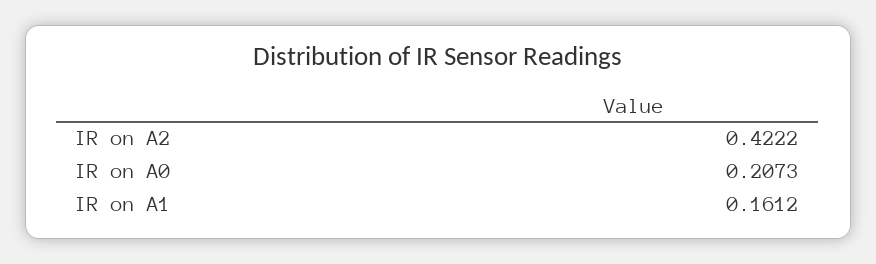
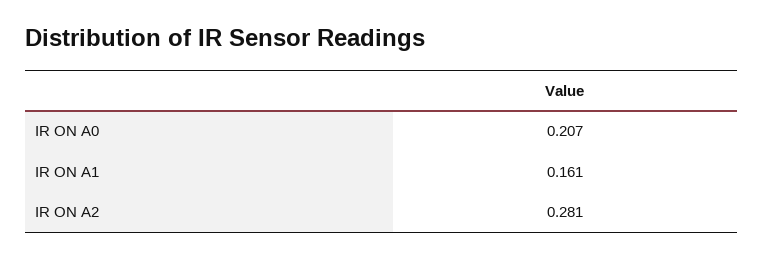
IR on A2: 0.4222 -> 0.281

